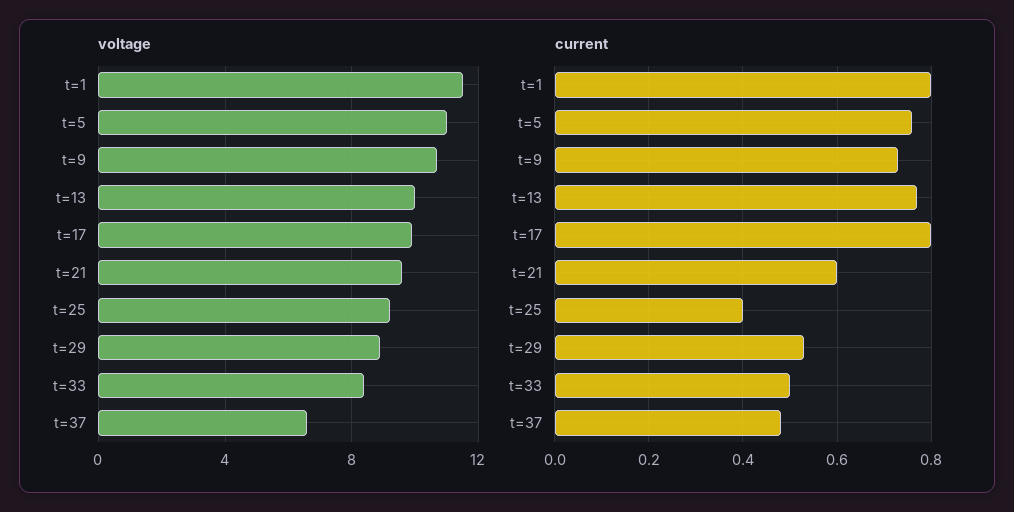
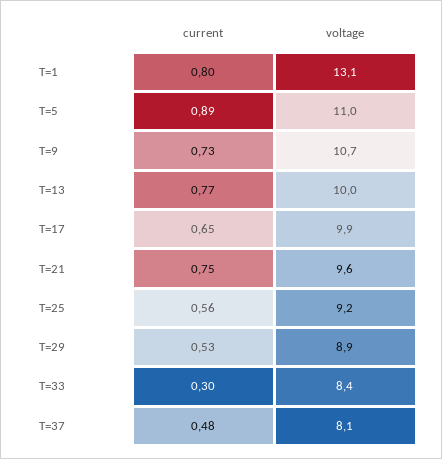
voltage, t=1: 11.5 -> 13.1
voltage, t=37: 6.5 -> 8.1
current, t=5: 0.75 -> 0.89
current, t=17: 0.8 -> 0.65
current, t=21: 0.6 -> 0.75
current, t=25: 0.4 -> 0.56
current, t=33: 0.5 -> 0.3

